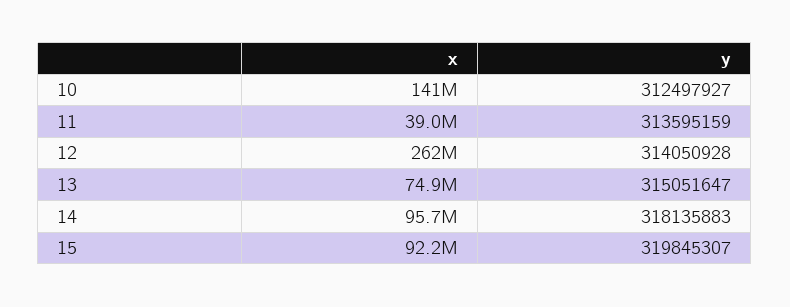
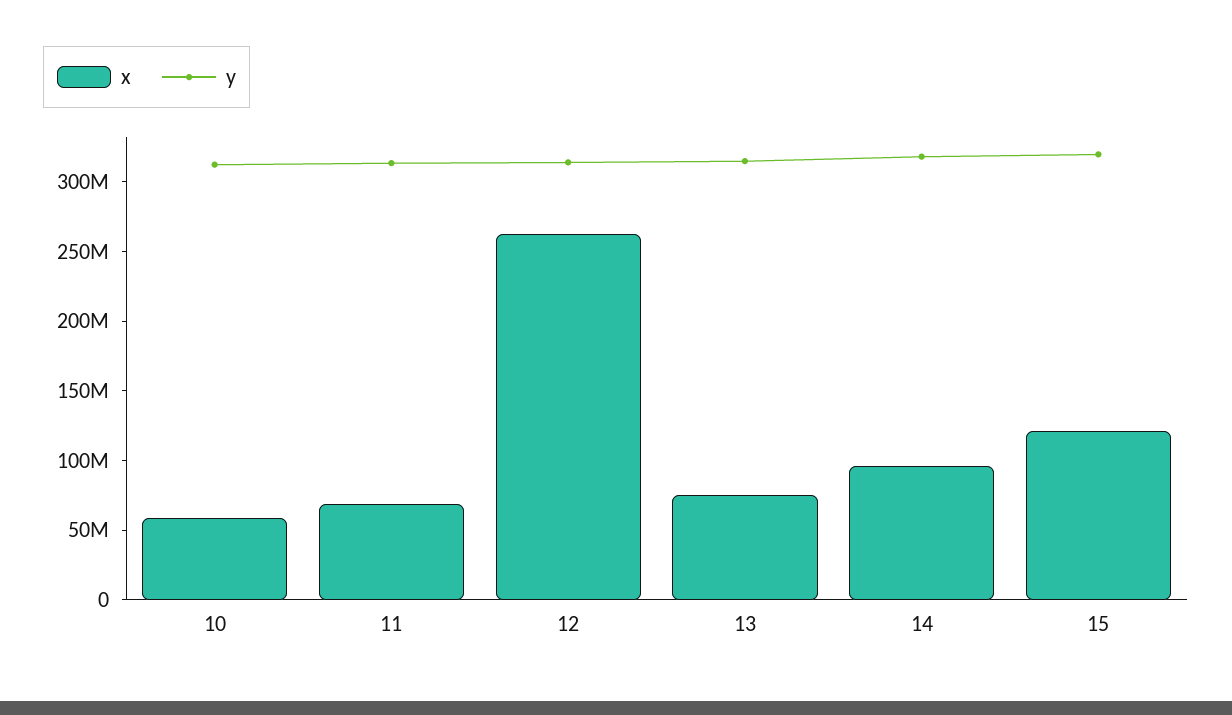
x, 10: 141000000 -> 60000000
x, 11: 39000000 -> 70000000
x, 15: 92200000 -> 120000000

